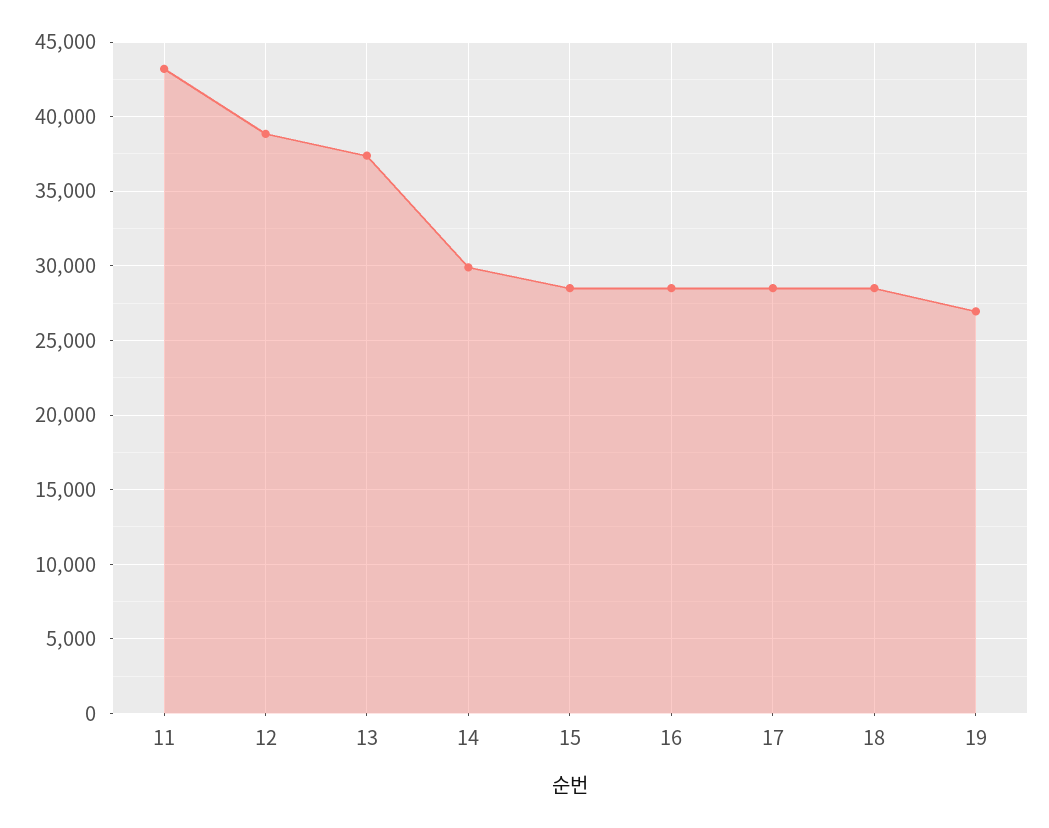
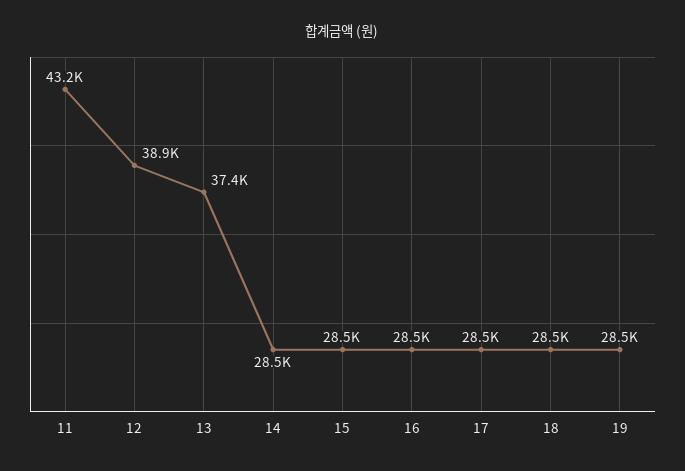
14: 30000 -> 28500
19: 27000 -> 28500

